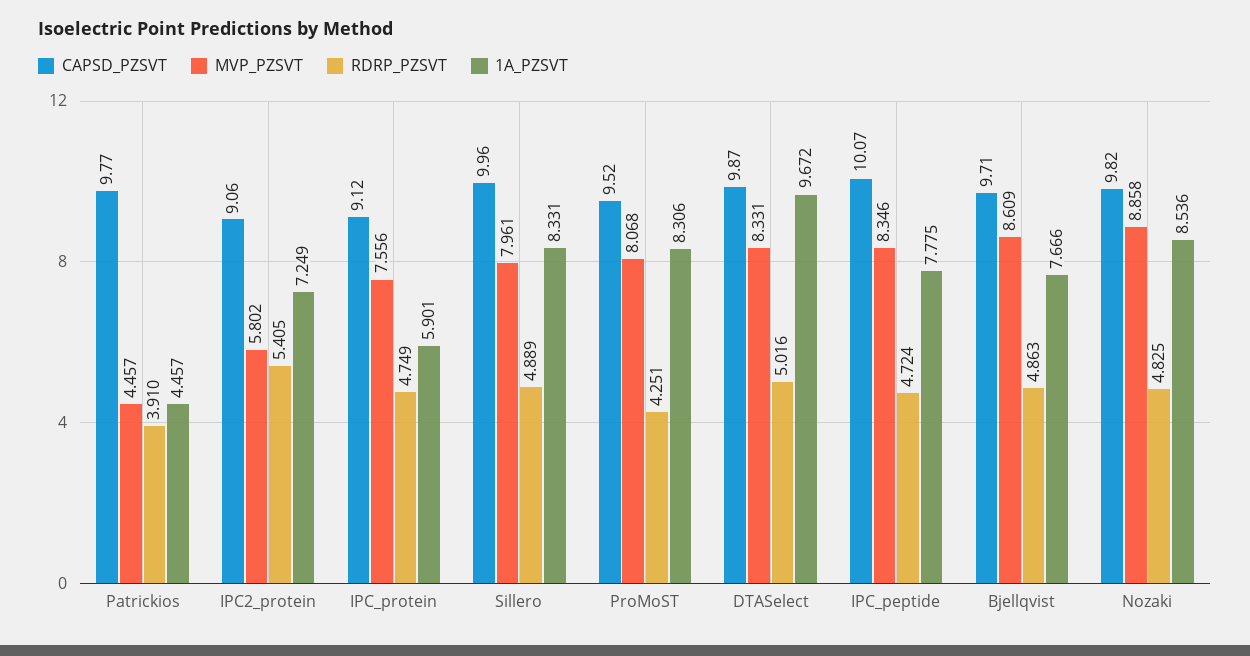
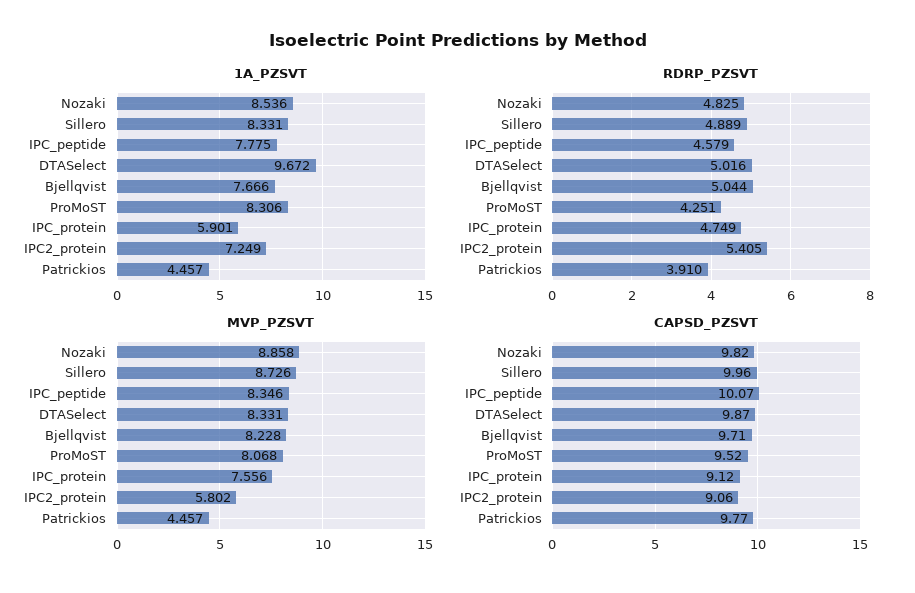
MVP_PZSVT, Sillero: 7.961 -> 8.726
RDRP_PZSVT, IPC_peptide: 4.724 -> 4.579
MVP_PZSVT, Bjellqvist: 8.609 -> 8.228
RDRP_PZSVT, Bjellqvist: 4.863 -> 5.044

